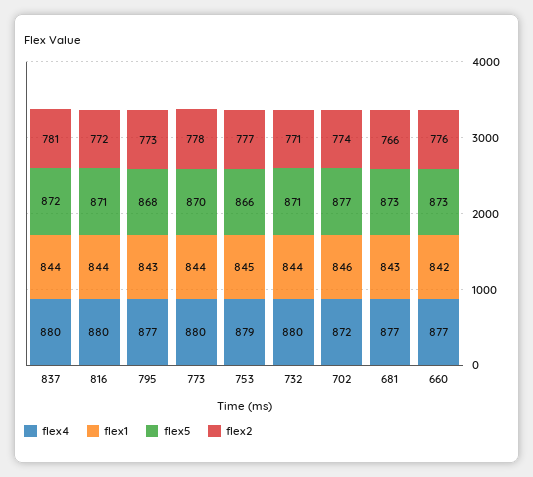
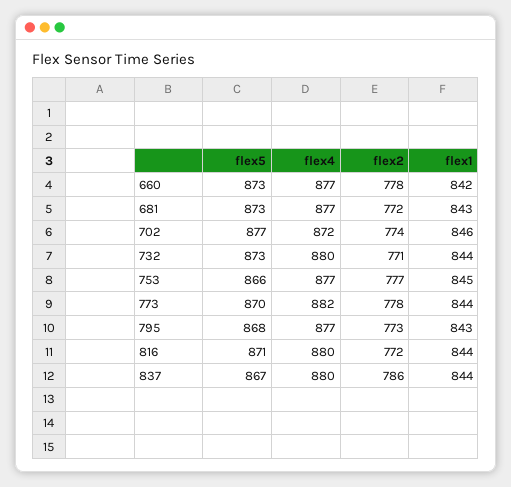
flex5, 837: 872 -> 867
flex2, 837: 781 -> 786
flex4, 773: 880 -> 882
flex4, 753: 879 -> 877
flex5, 732: 871 -> 873
flex2, 681: 766 -> 772
flex2, 660: 776 -> 778

